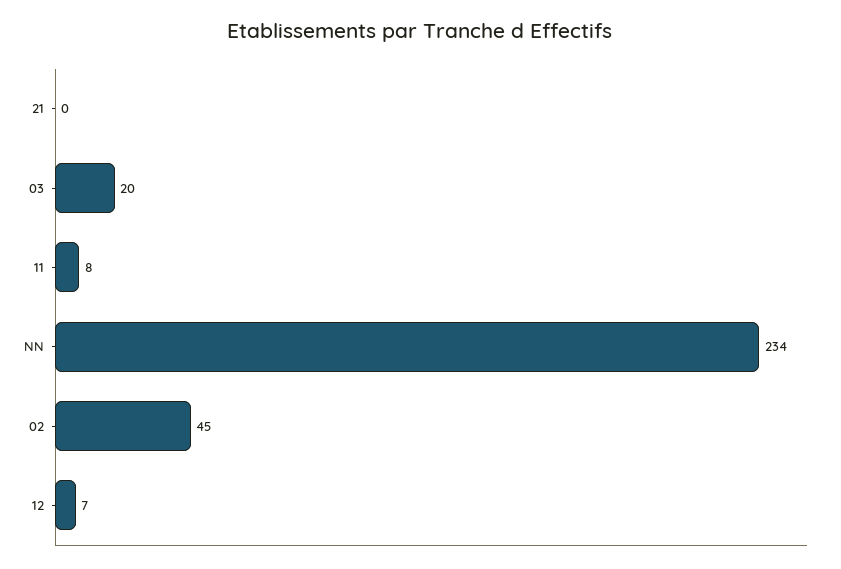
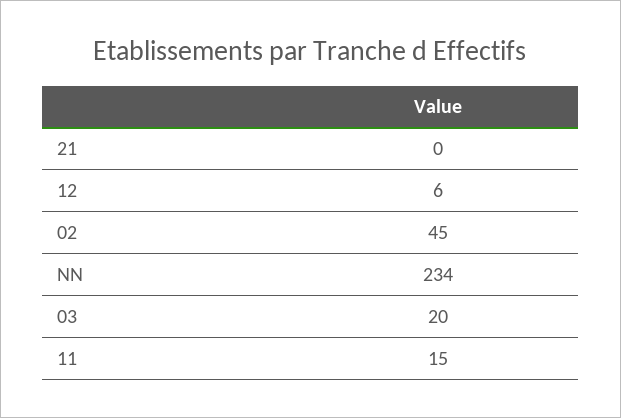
11: 8 -> 15
12: 7 -> 6

